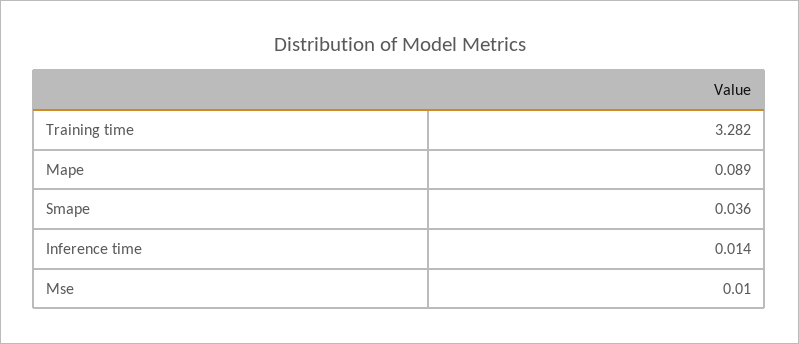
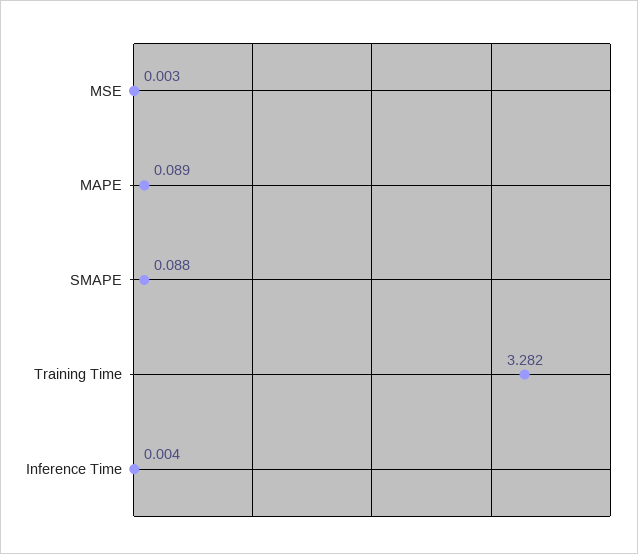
Smape: 0.036 -> 0.088
Inference time: 0.014 -> 0.004
Mse: 0.01 -> 0.003

